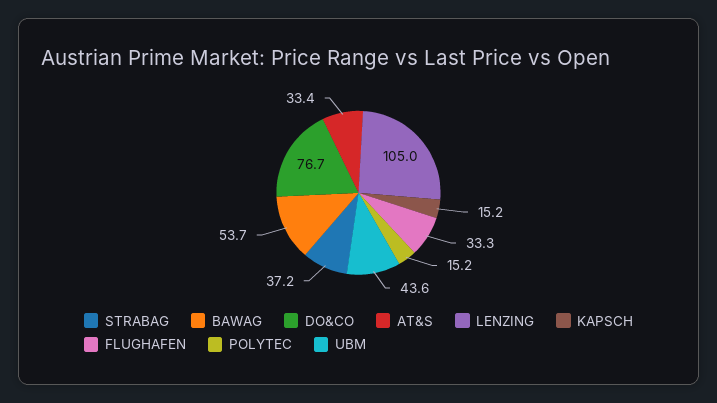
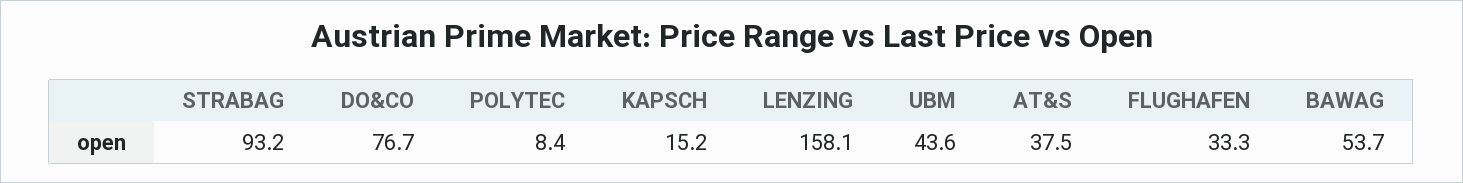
STRABAG: 37.2 -> 93.2
AT&S: 33.4 -> 37.5
LENZING: 105 -> 158.1
POLYTEC: 15.2 -> 8.4

